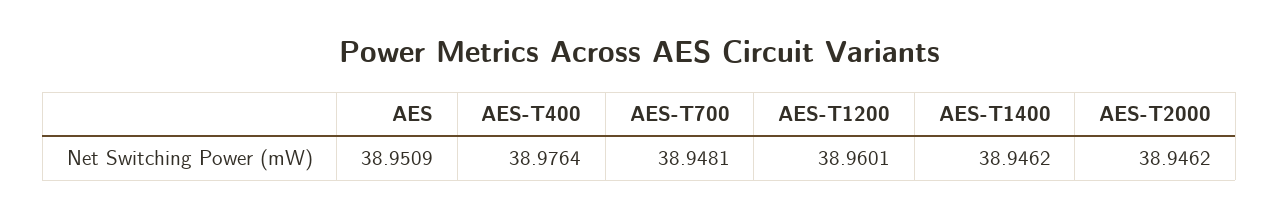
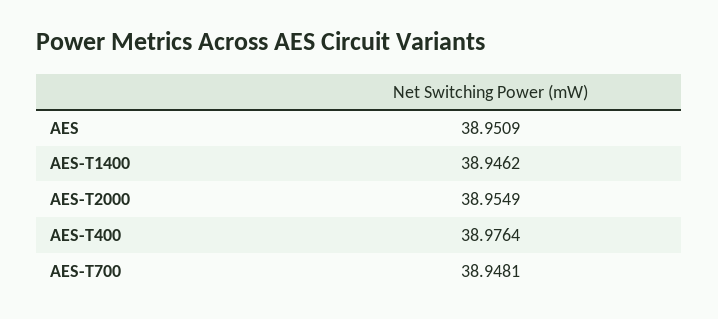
AES-T1200: 38.9601 -> none
AES-T2000: 38.9462 -> 38.9549

